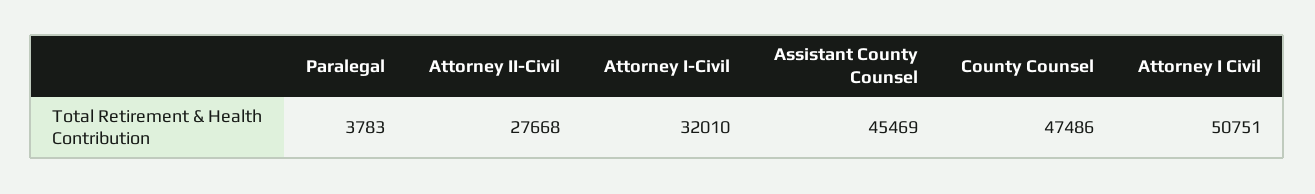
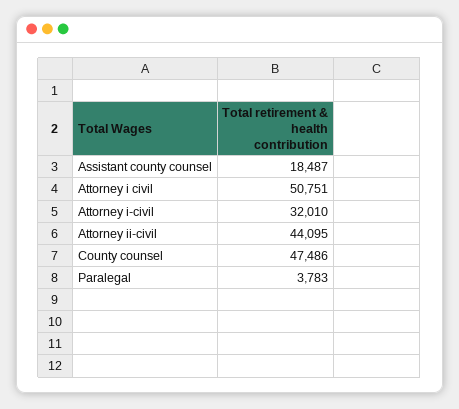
Attorney II-Civil: 27668 -> 44095
Assistant County Counsel: 45469 -> 18487

